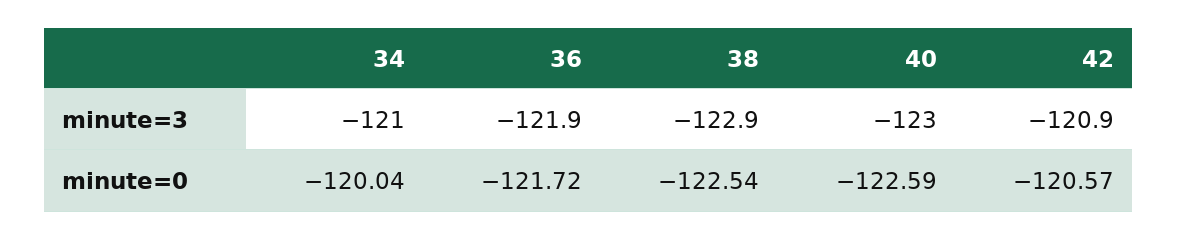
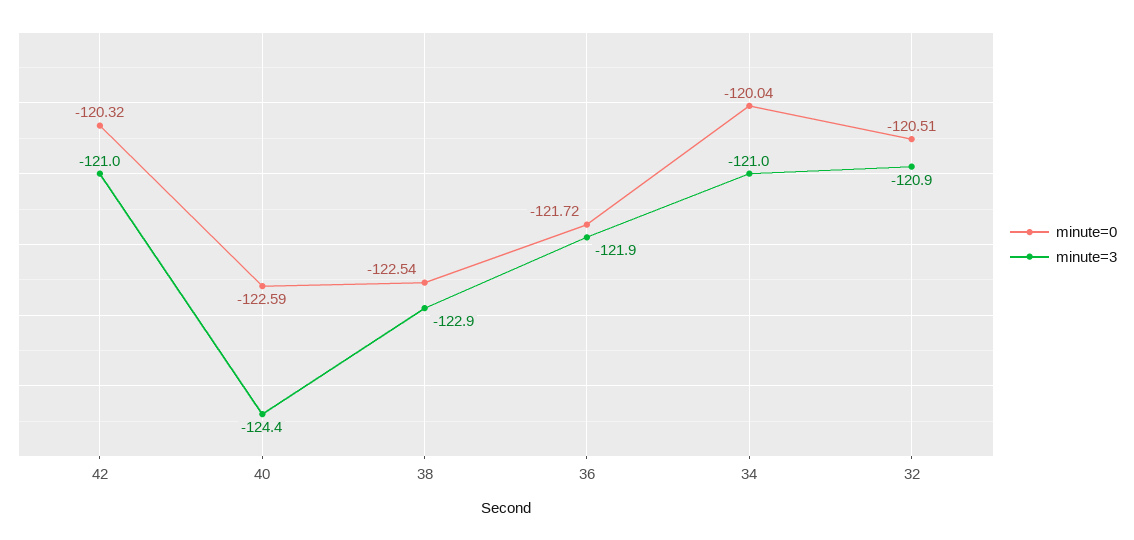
minute=3, 40: -123 -> -124.4
minute=3, 42: -120.9 -> -121
minute=0, 42: -120.57 -> -120.32
minute=0, 32: none -> -120.51
minute=3, 32: none -> -120.9

